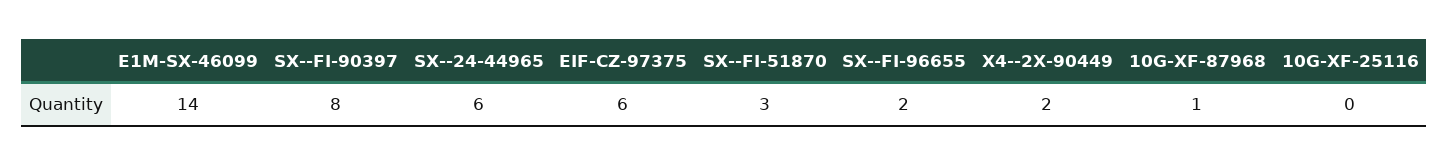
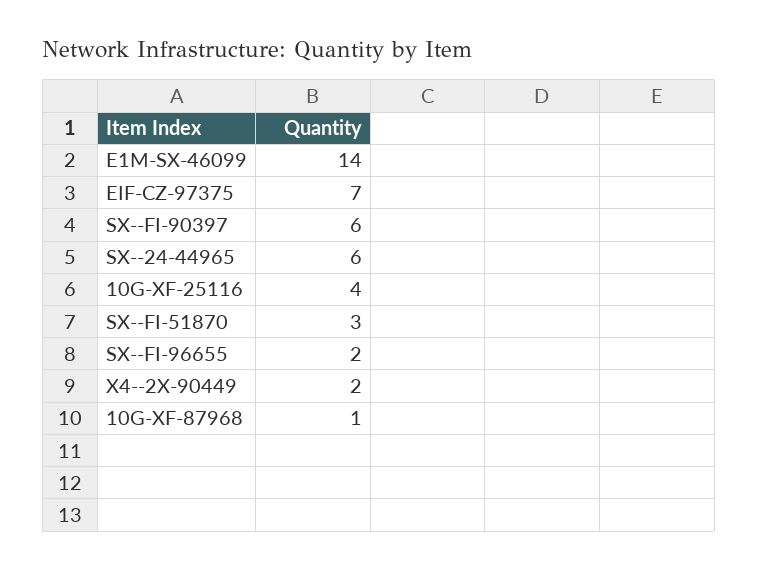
SX--FI-90397: 8 -> 6
EIF-CZ-97375: 6 -> 7
10G-XF-25116: 0 -> 4

